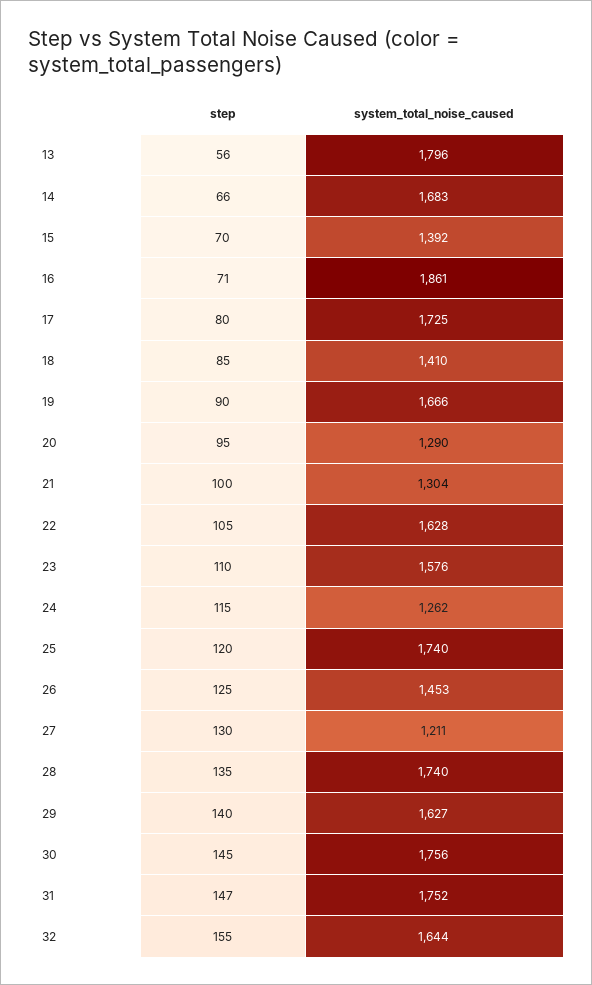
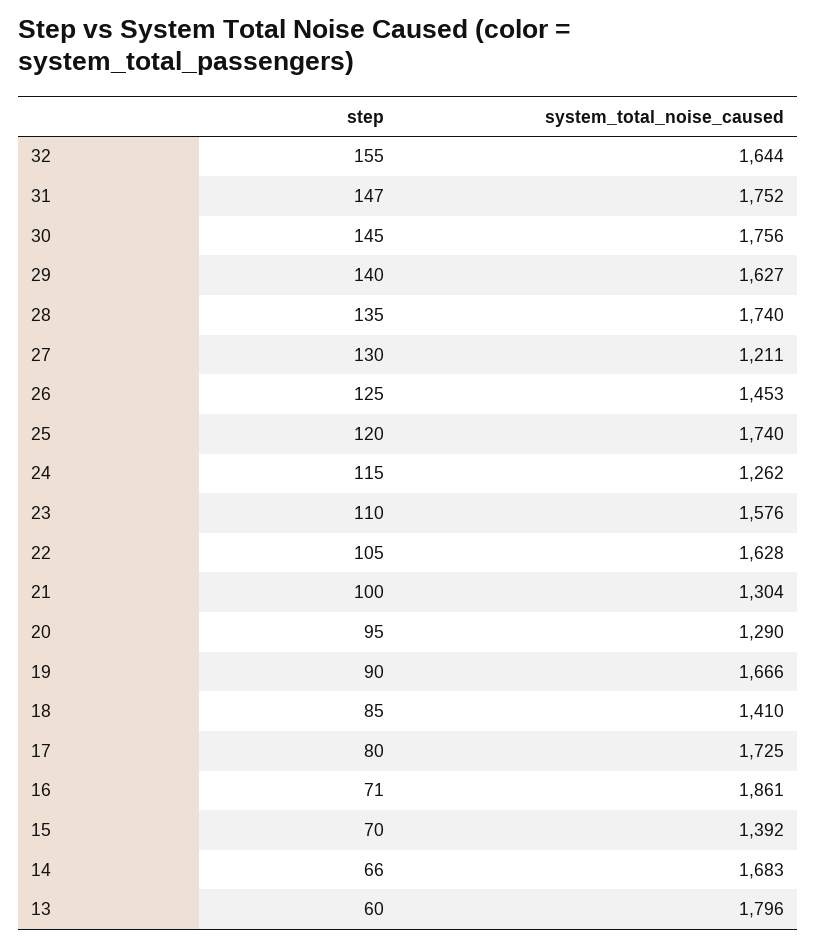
step, 13: 56 -> 60

